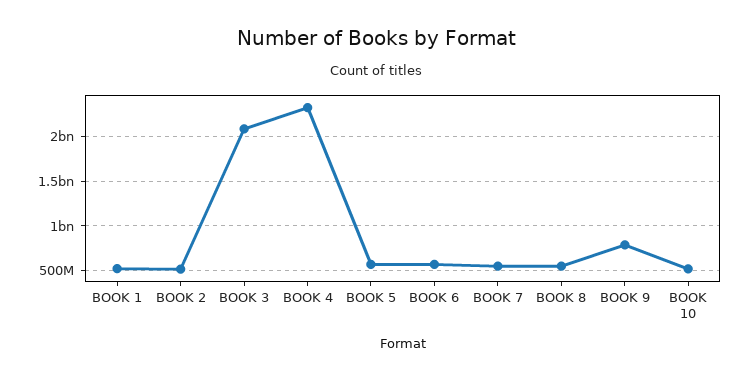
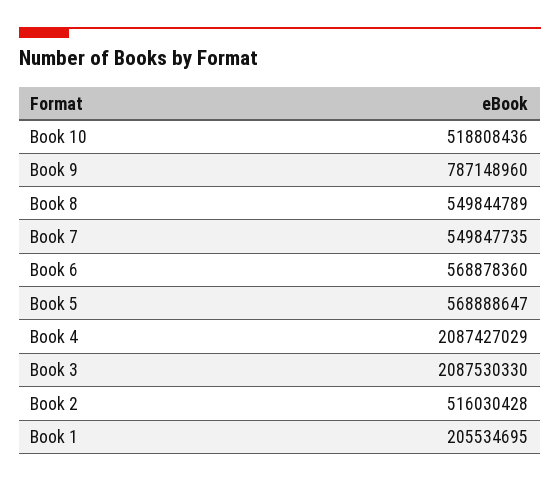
BOOK 1: 500000000 -> 205534695
BOOK 4: 2300000000 -> 2087427029

